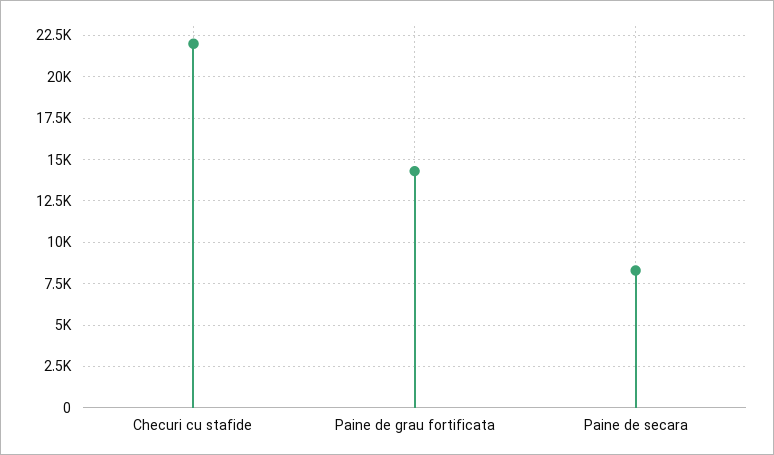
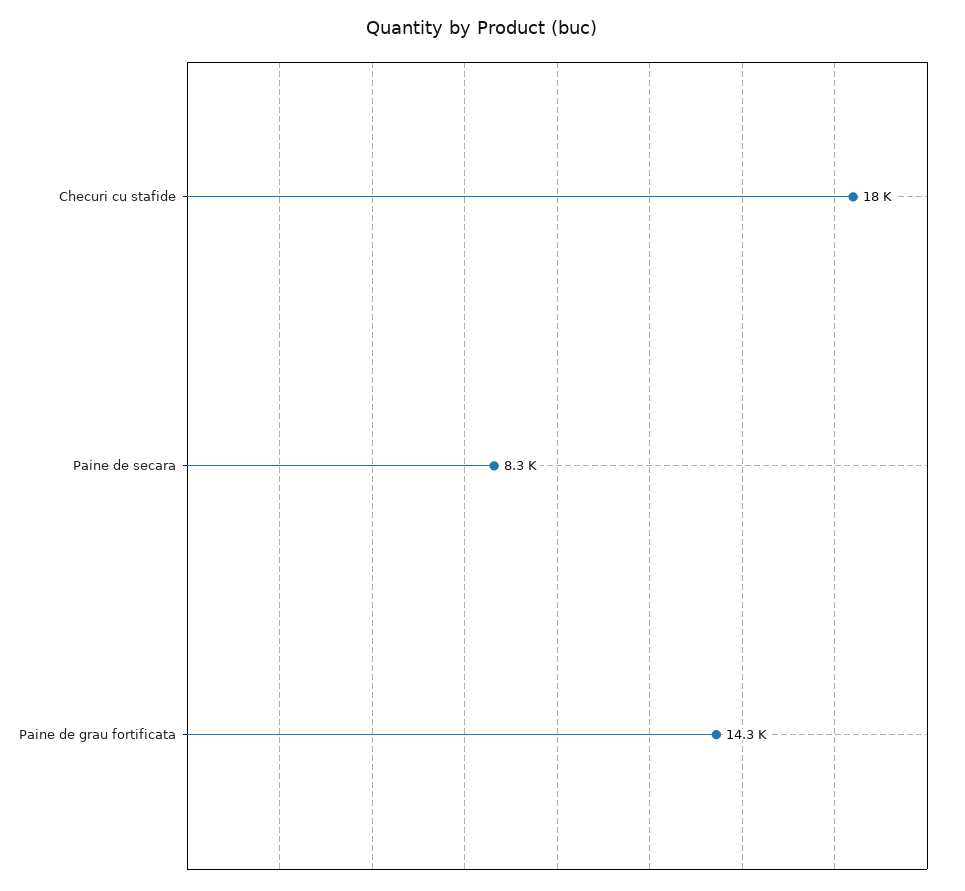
Checuri cu stafide: 22000 -> 18000

